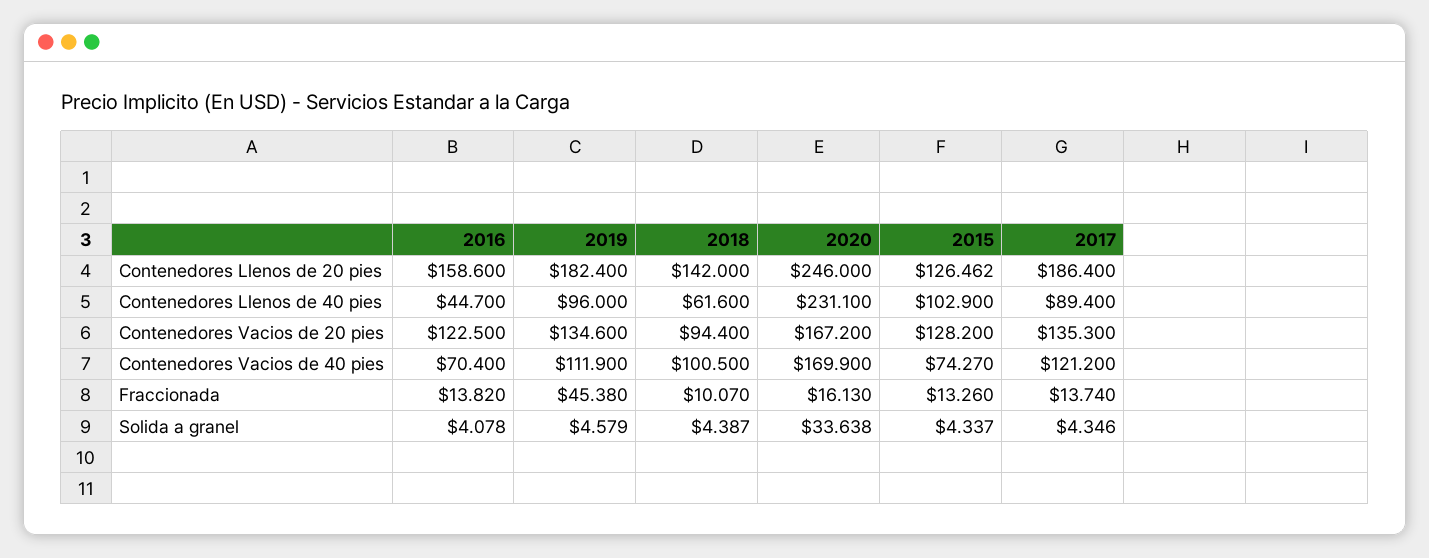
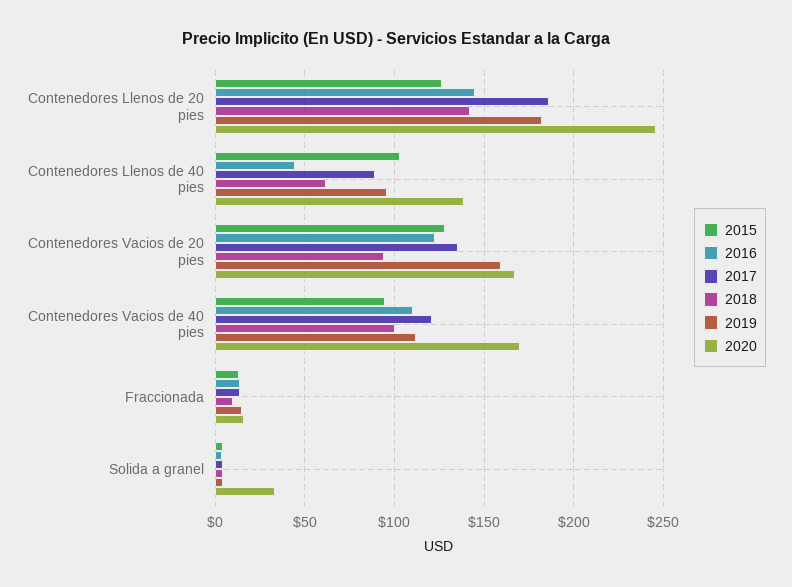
2016, Contenedores Llenos de 20 pies: 158.6 -> 145
2020, Contenedores Llenos de 40 pies: 231.1 -> 140
2019, Contenedores Vacios de 20 pies: 134.6 -> 160
2016, Contenedores Vacios de 40 pies: 70.4 -> 110
2015, Contenedores Vacios de 40 pies: 74.27 -> 95
2019, Fraccionada: 45.38 -> 15

